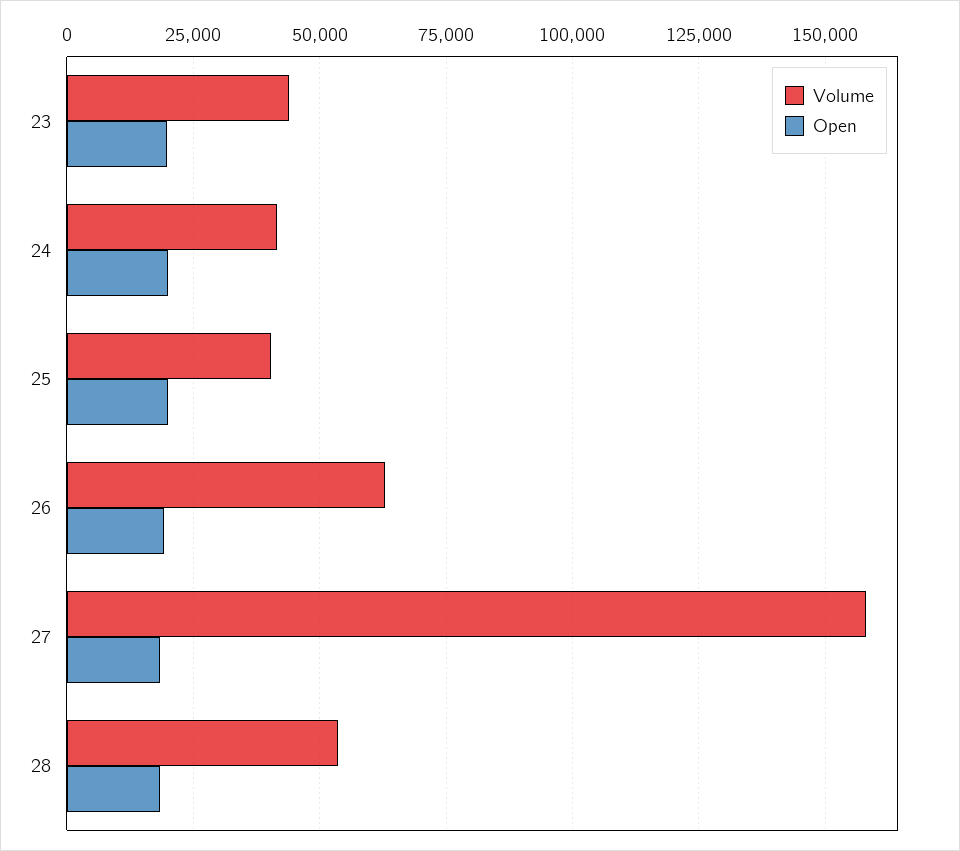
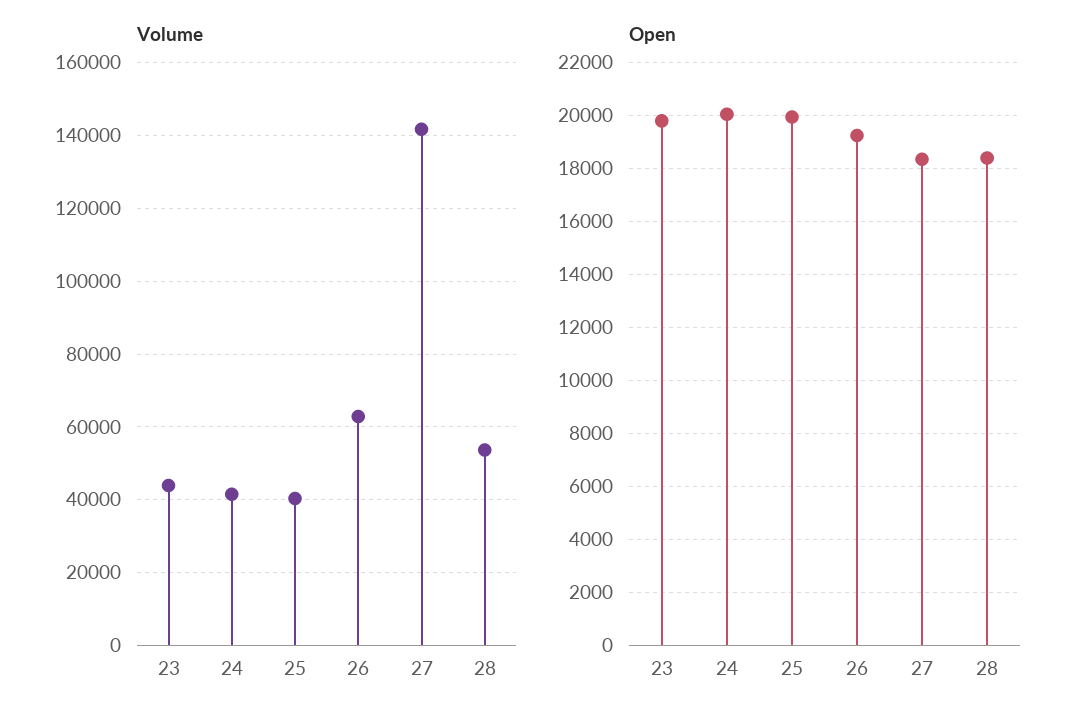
Volume, 27: 157500 -> 142000

